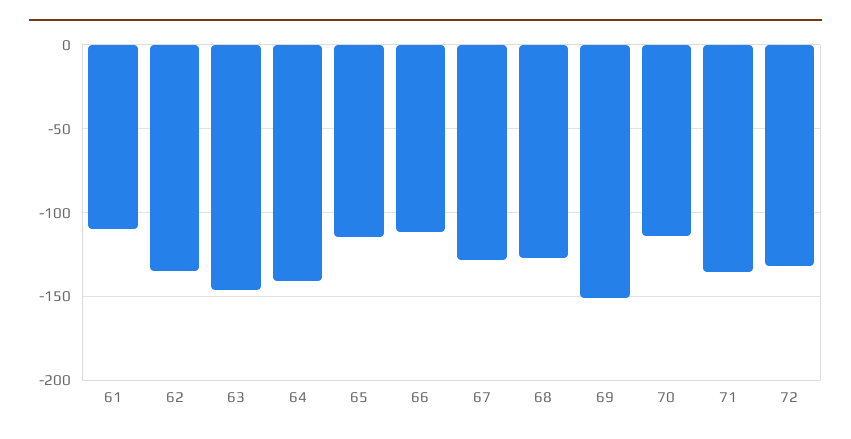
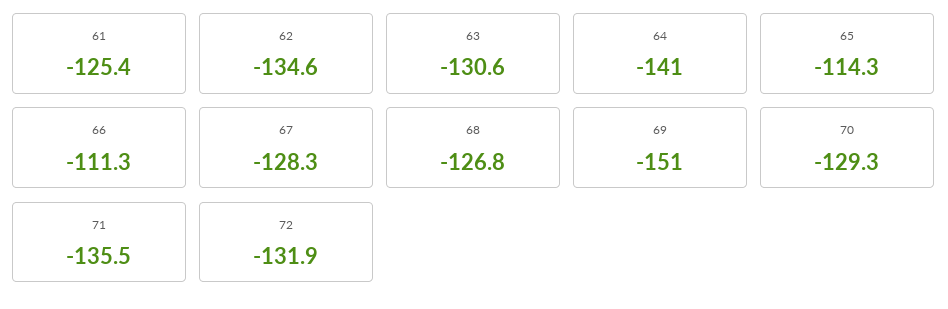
61: -110 -> -125.4
63: -145 -> -130.6
70: -115 -> -129.3

